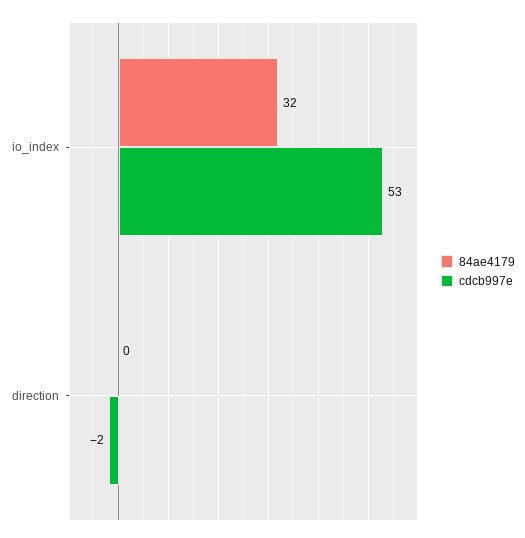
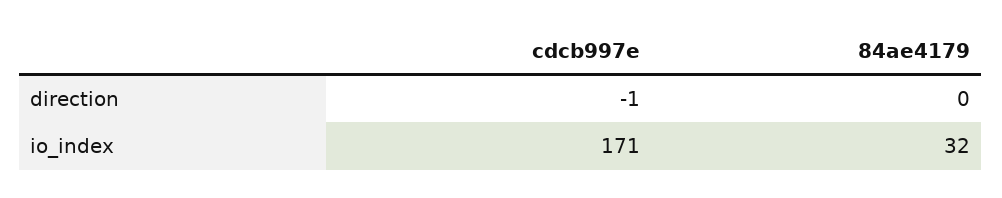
cdcb997e, io_index: 53 -> 171
cdcb997e, direction: -2 -> -1

